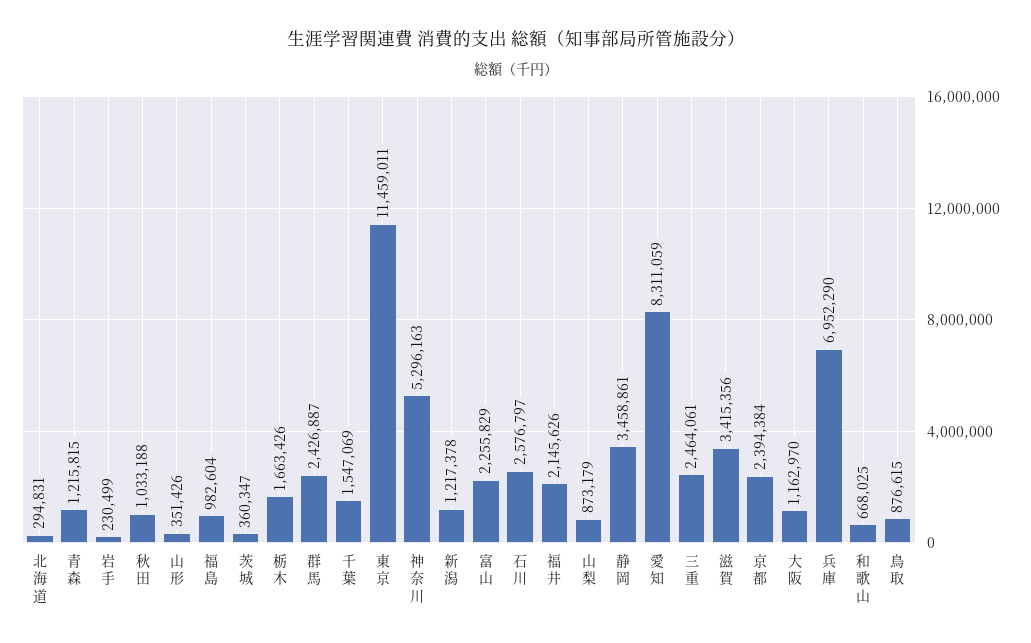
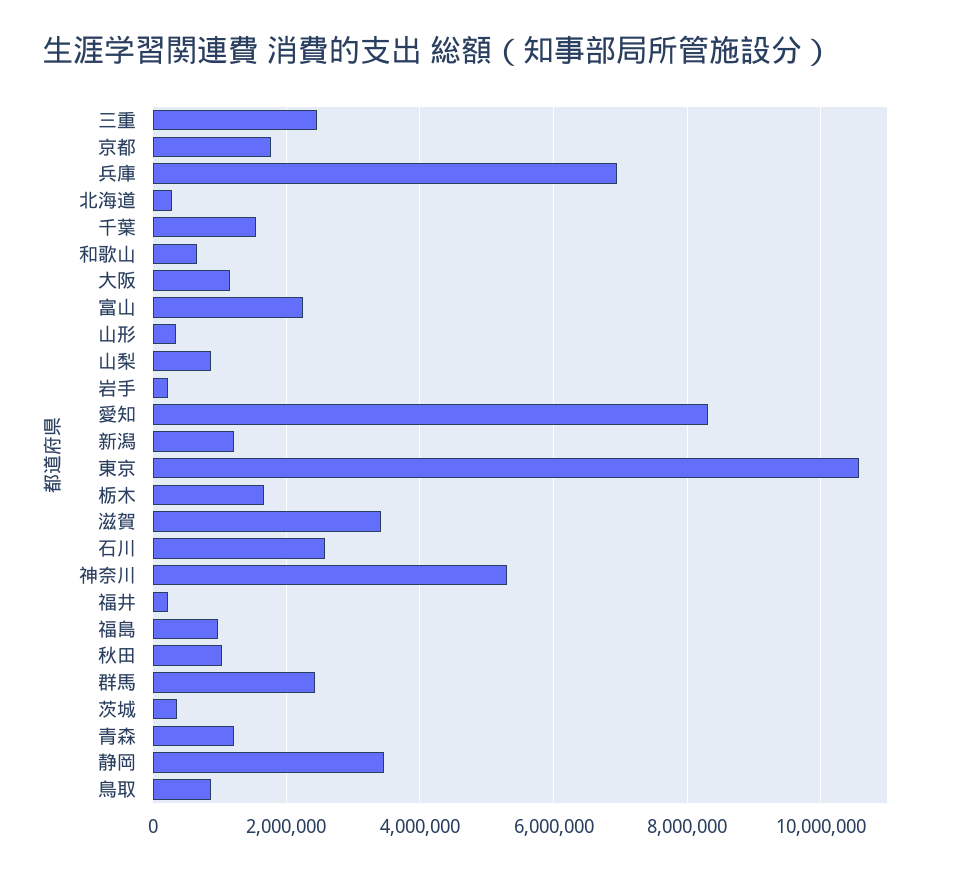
東京: 11459011 -> 10600000
福井: 2145626 -> 200000
京都: 2394384 -> 1800000

